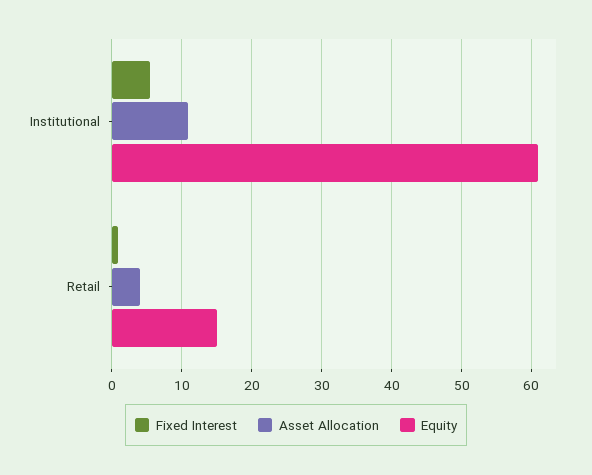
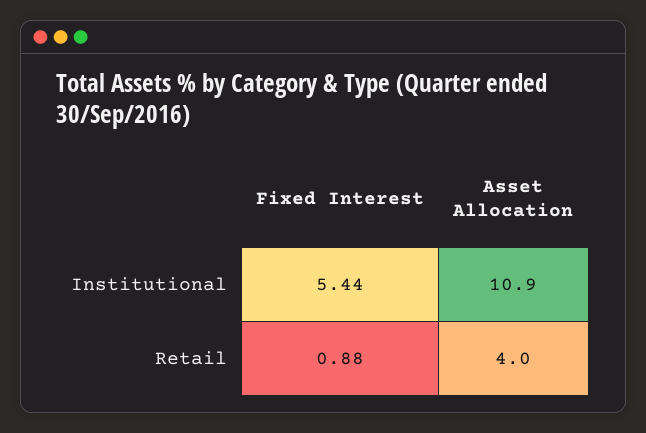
Equity, Institutional: 61 -> none
Equity, Retail: 15 -> none

